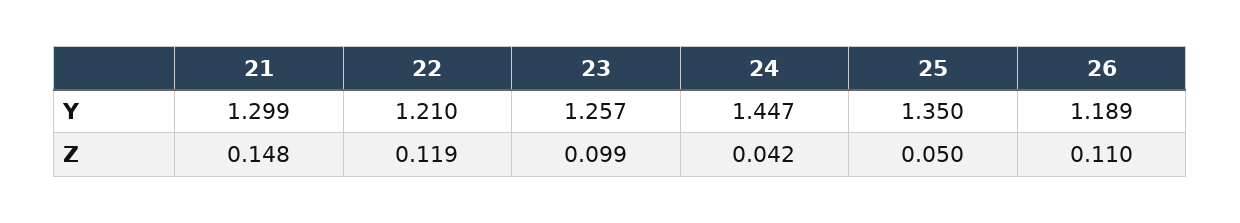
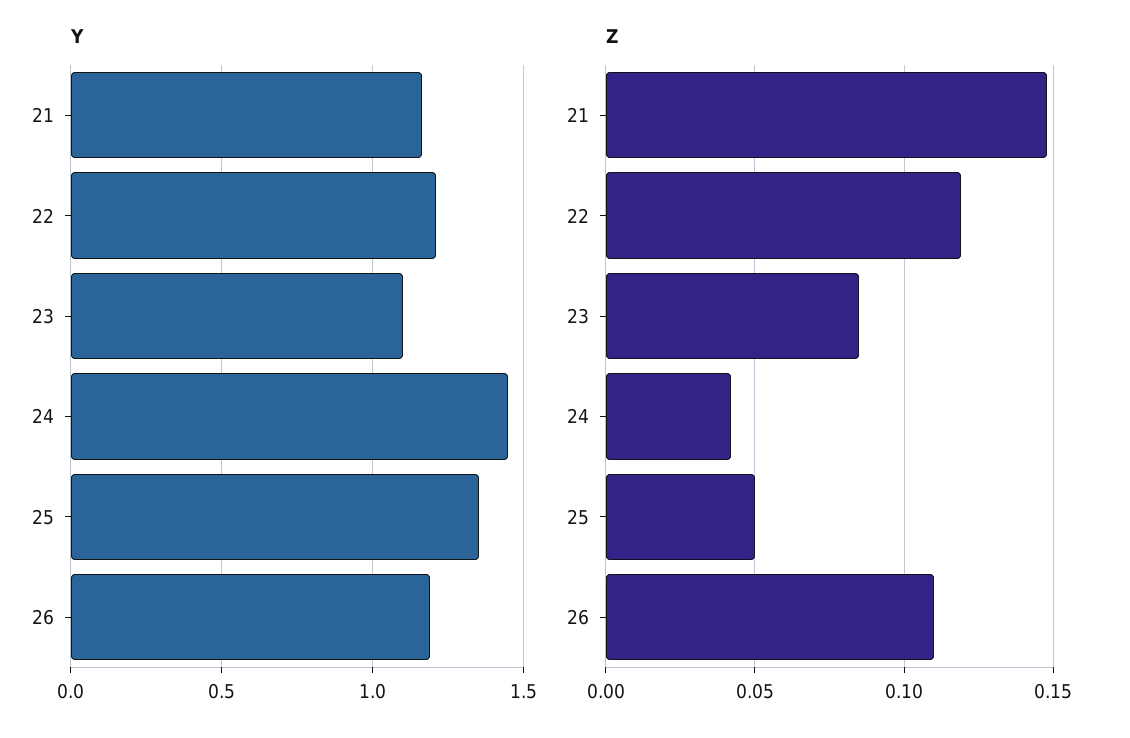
Y, 21: 1.299 -> 1.15
Y, 23: 1.257 -> 1.1
Z, 23: 0.099 -> 0.085

